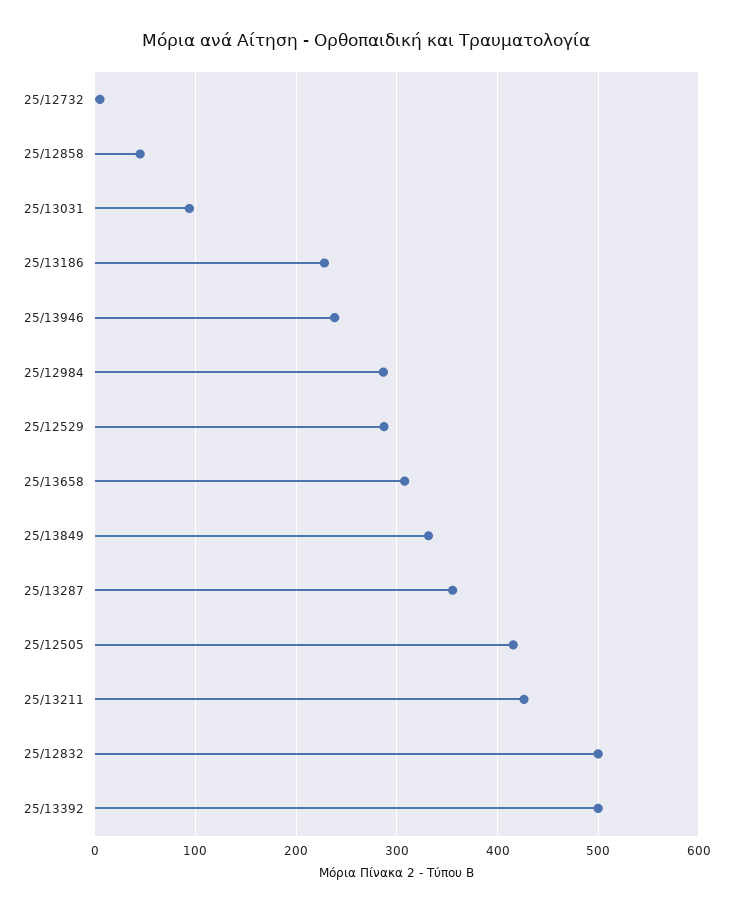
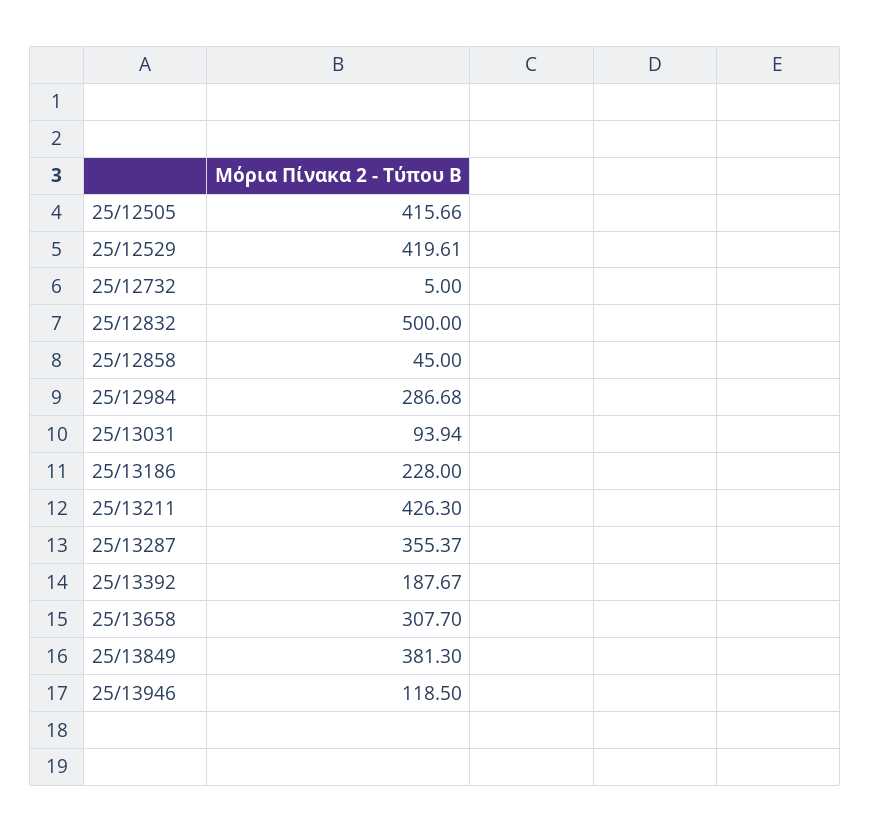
25/13946: 240 -> 118.5
25/12529: 290 -> 419.61
25/13849: 330 -> 381.3
25/13392: 500 -> 187.67

